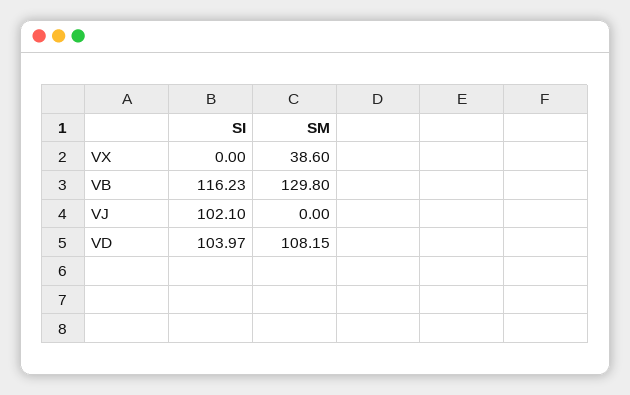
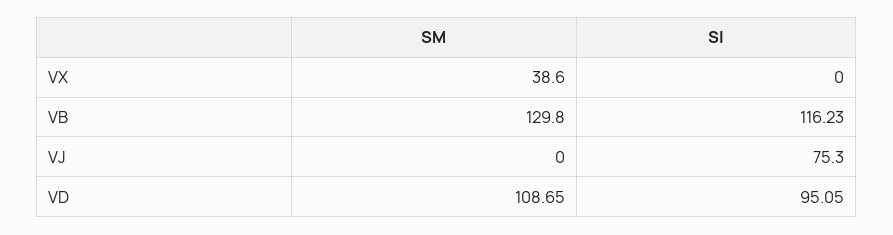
SI, VJ: 102.1 -> 75.3
SI, VD: 103.97 -> 95.05
SM, VD: 108.15 -> 108.65

